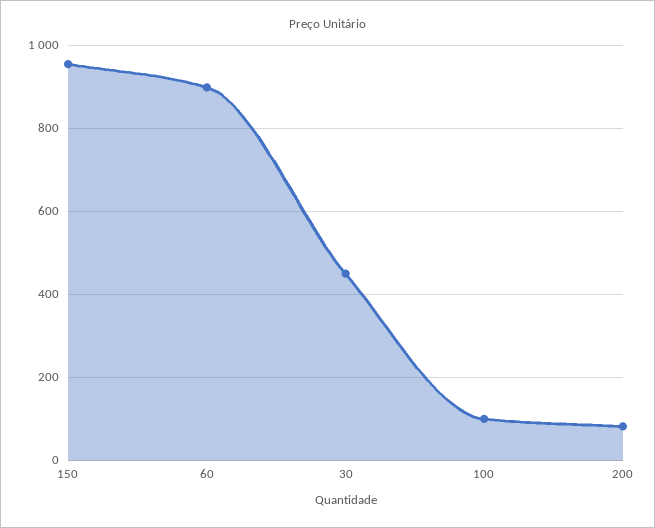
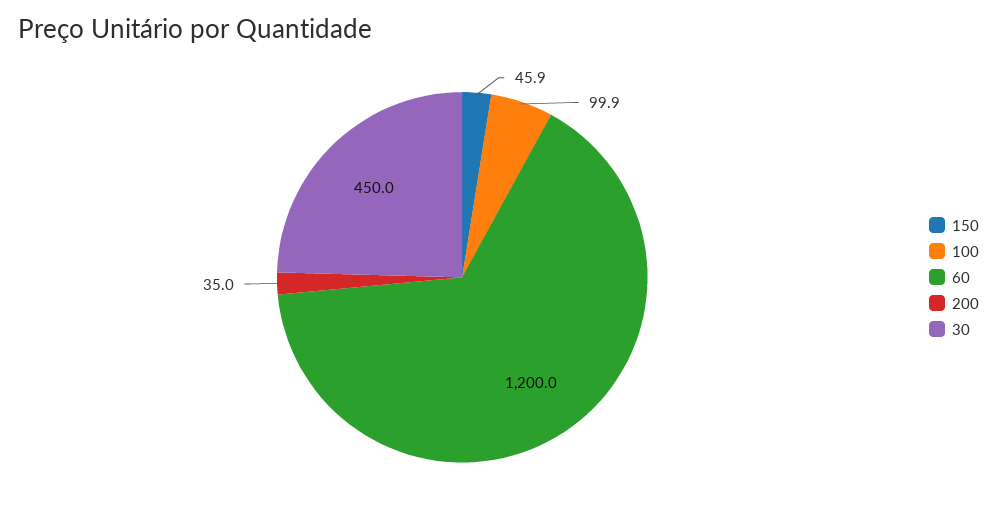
150: 960 -> 45.9
60: 900 -> 1200
200: 80 -> 35

